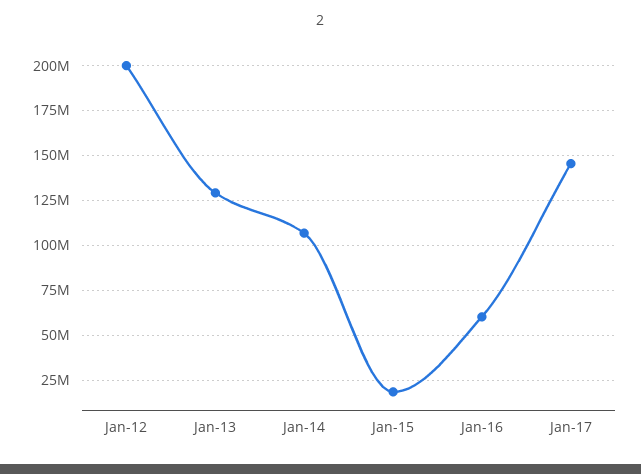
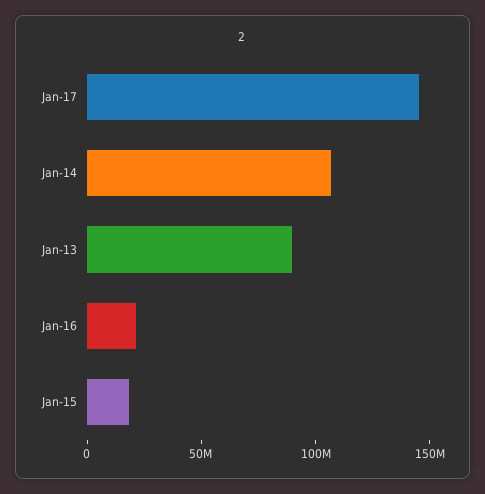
Jan-12: 200000000 -> none
Jan-13: 130000000 -> 90000000
Jan-16: 60000000 -> 20000000

